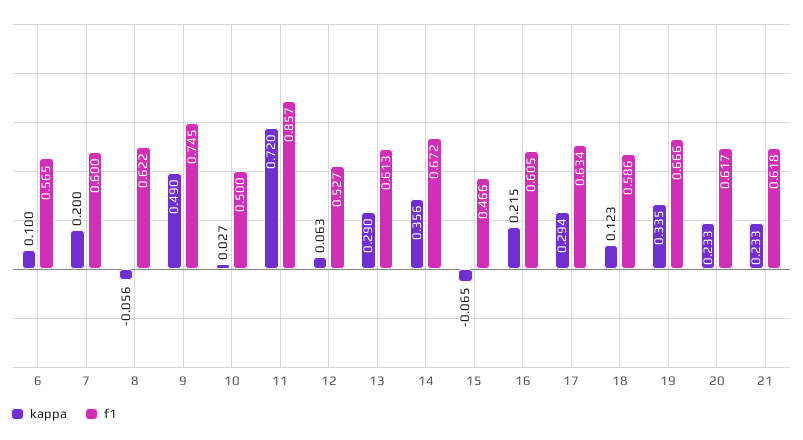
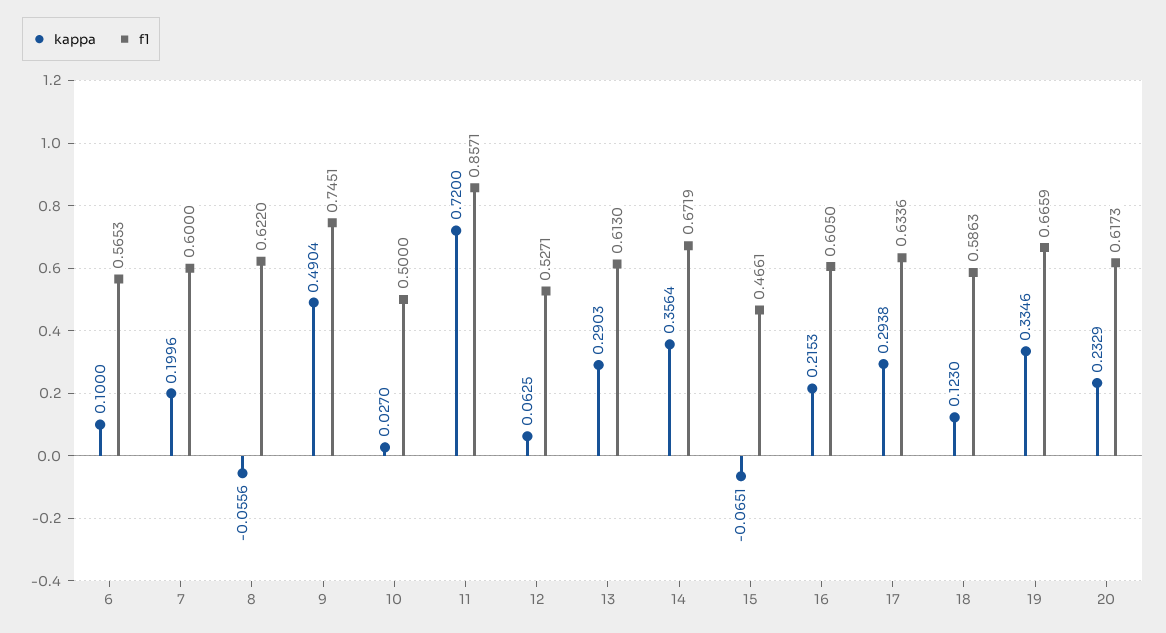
kappa, 21: 0.233 -> none
f1, 21: 0.618 -> none

